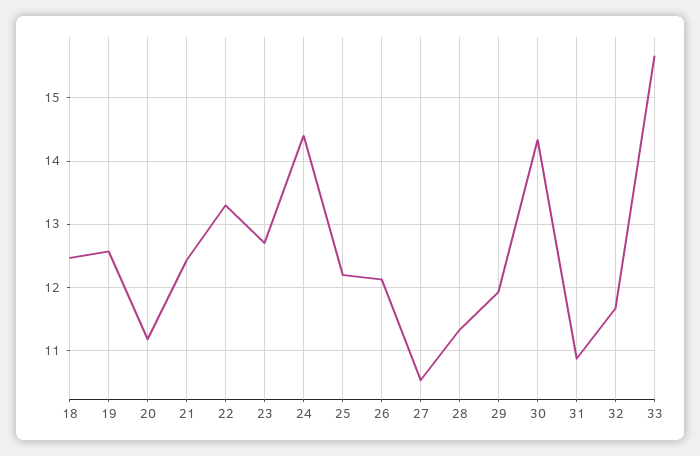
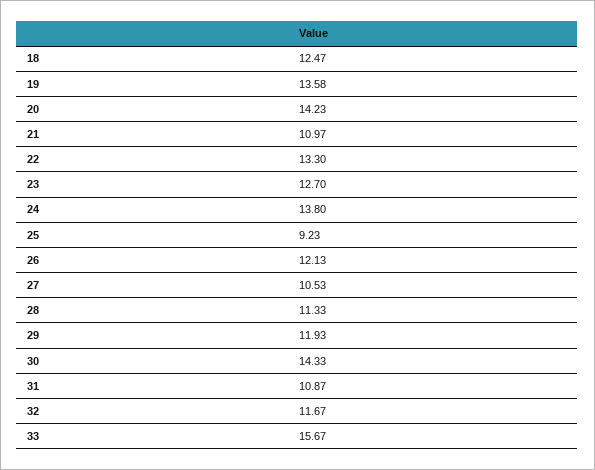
19: 12.6 -> 13.58
20: 11.2 -> 14.23
21: 12.4 -> 10.97
24: 14.4 -> 13.8
25: 12.2 -> 9.23

